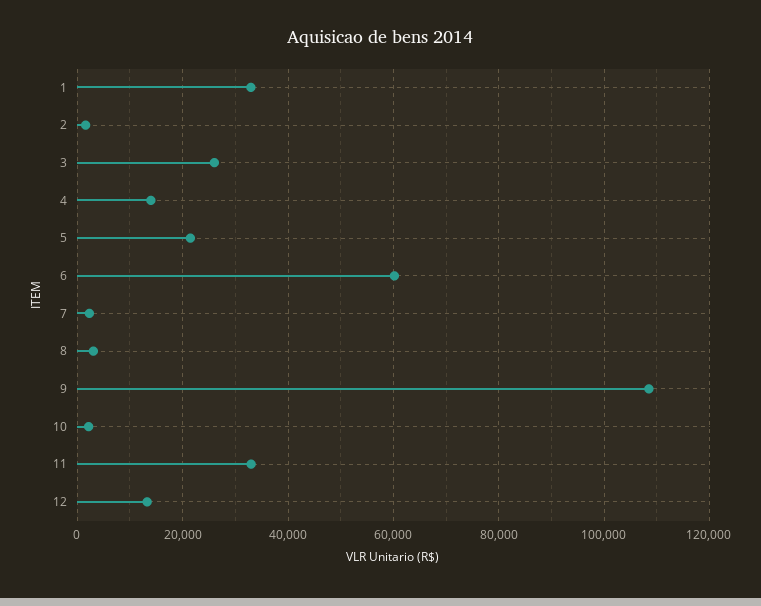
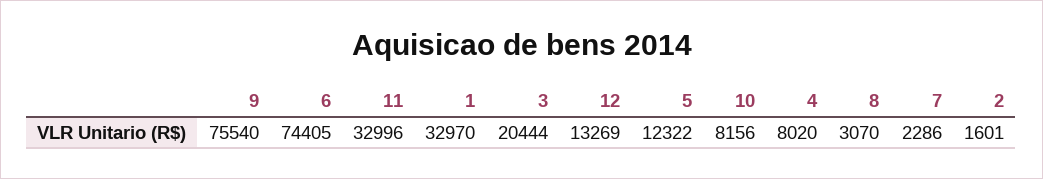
3: 26000 -> 20444
4: 14000 -> 8020
5: 22000 -> 12322
6: 60000 -> 74405
9: 108000 -> 75540
10: 2000 -> 8156

